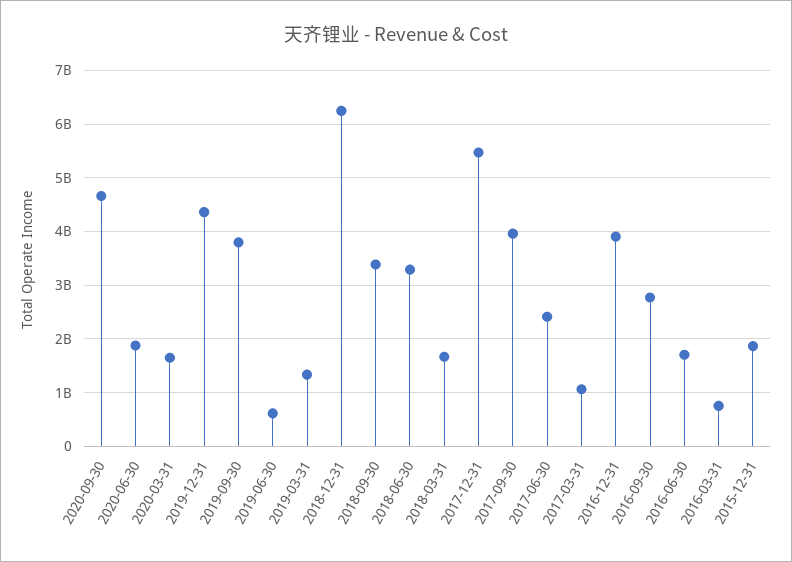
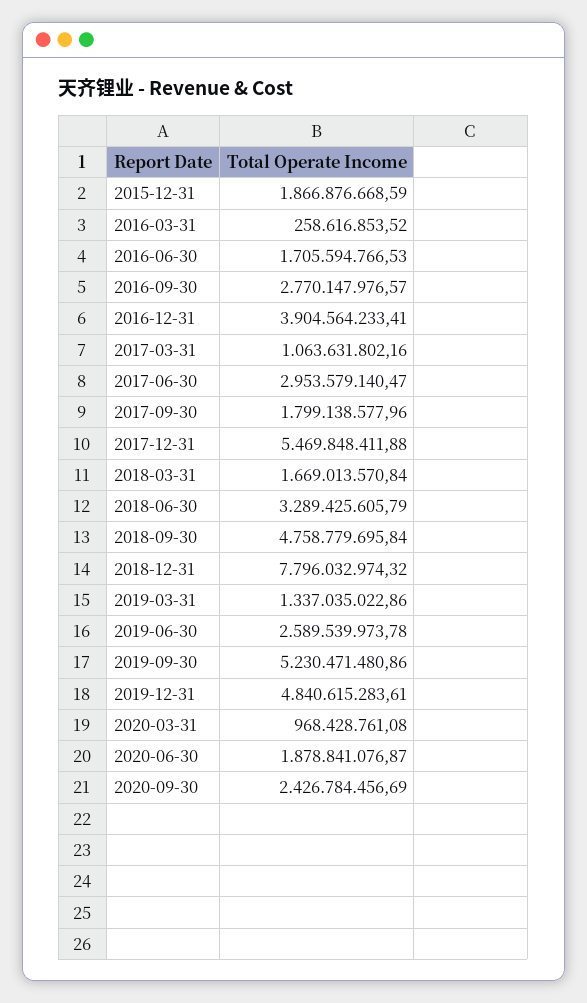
2020-09-30: 4600000000 -> 2426784456.69
2020-03-31: 1600000000 -> 968428761.08
2019-12-31: 4400000000 -> 4840615283.61
2019-09-30: 3800000000 -> 5230471480.86
2019-06-30: 600000000 -> 2589539973.78
2018-12-31: 6200000000 -> 7796032974.32
2018-09-30: 3400000000 -> 4758779695.84
2017-09-30: 4000000000 -> 1799138577.96
2017-06-30: 2400000000 -> 2953579140.47
2016-03-31: 800000000 -> 258616853.52

